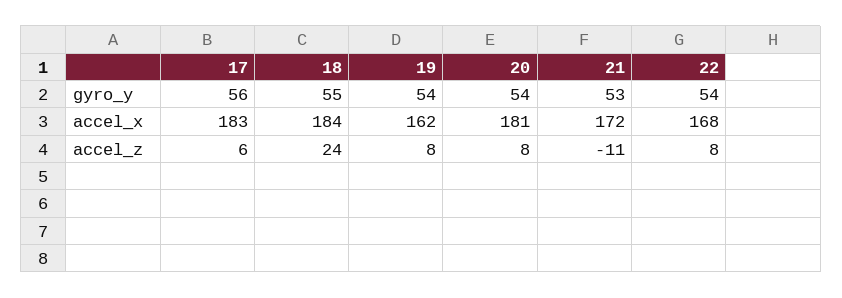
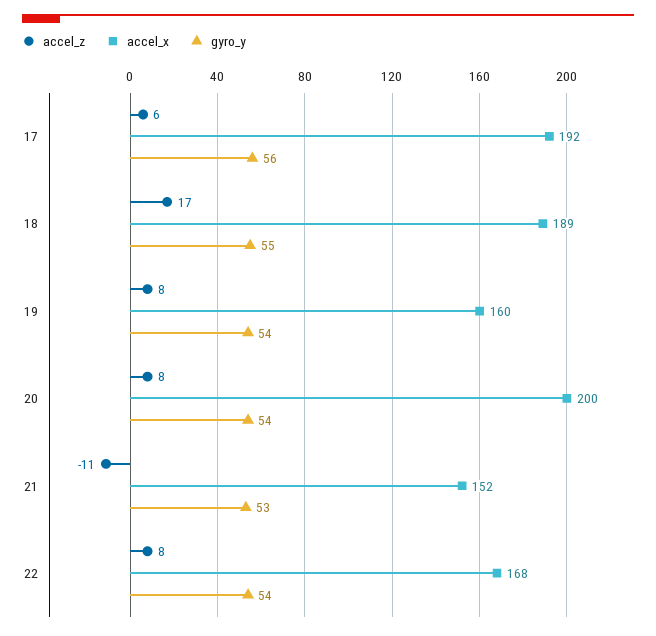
accel_x, 17: 183 -> 192
accel_x, 18: 184 -> 189
accel_x, 19: 162 -> 160
accel_x, 20: 181 -> 200
accel_x, 21: 172 -> 152
accel_z, 18: 24 -> 17

